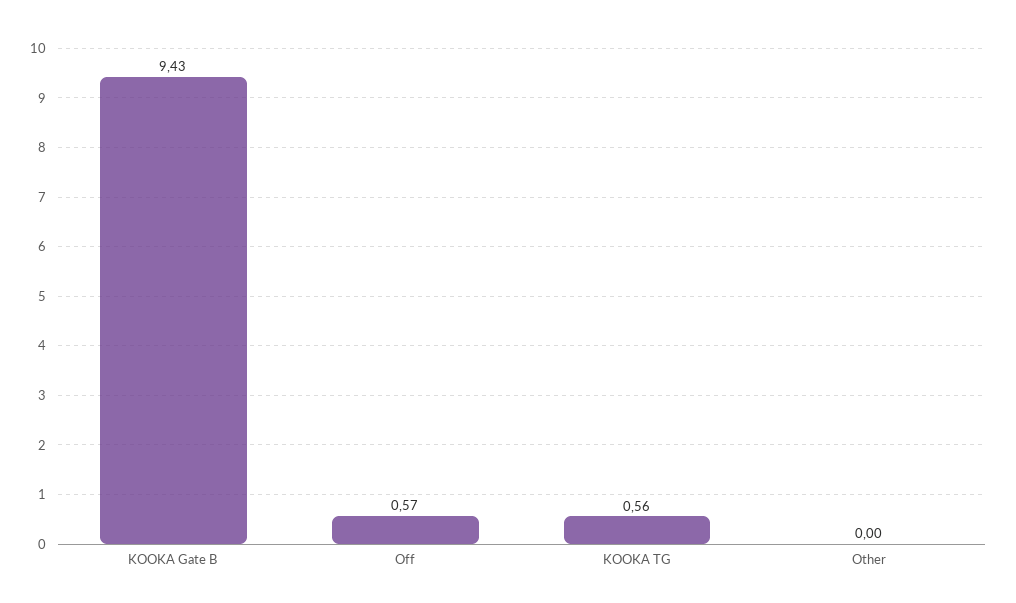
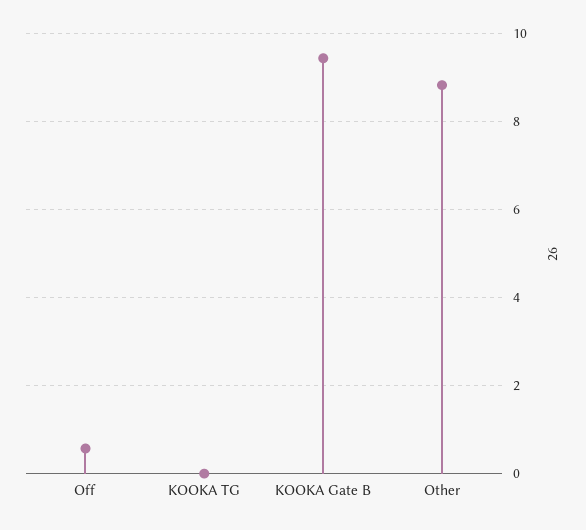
KOOKA TG: 0.56 -> 0
Other: 0 -> 8.8

